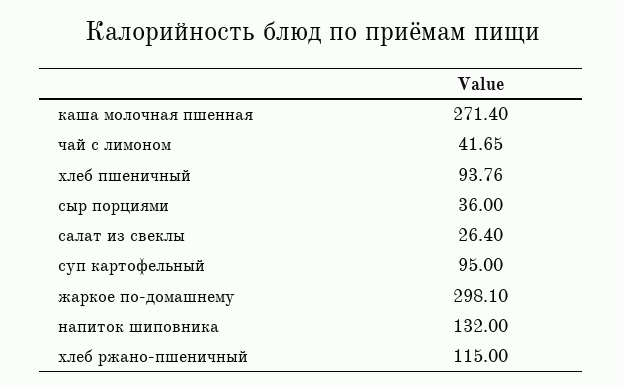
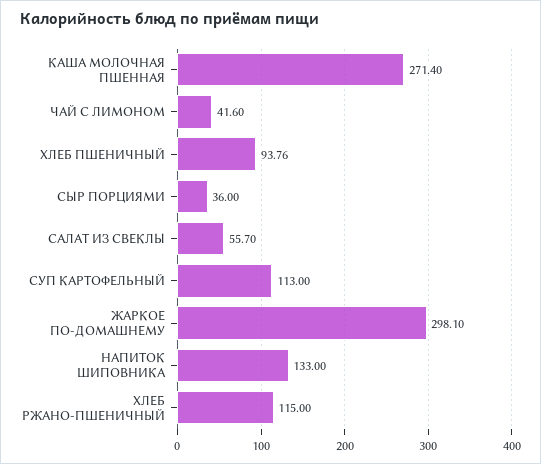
чай с лимоном: 41.65 -> 41.6
салат из свеклы: 26.4 -> 55.7
суп картофельный: 95 -> 113
напиток шиповника: 132 -> 133

